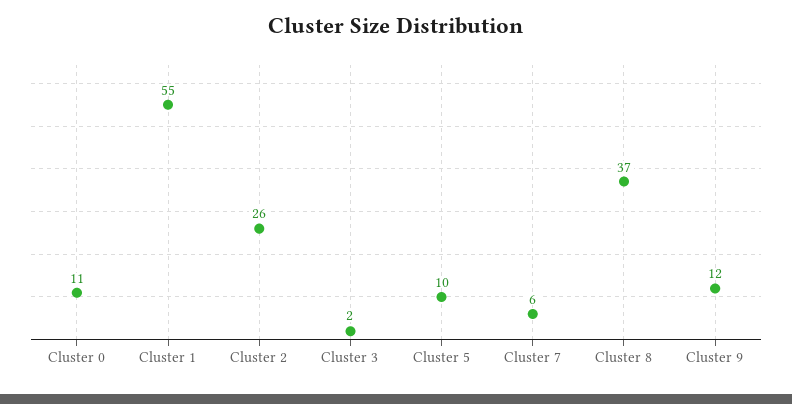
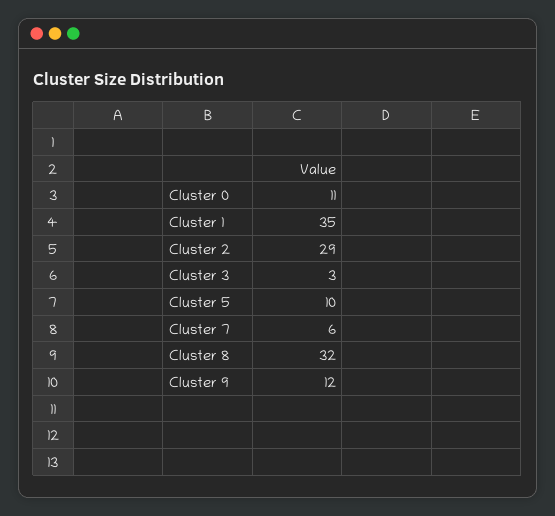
Cluster 1: 55 -> 35
Cluster 2: 26 -> 29
Cluster 3: 2 -> 3
Cluster 8: 37 -> 32

